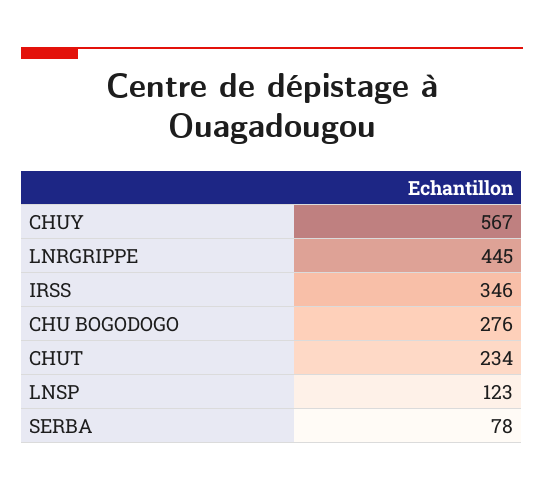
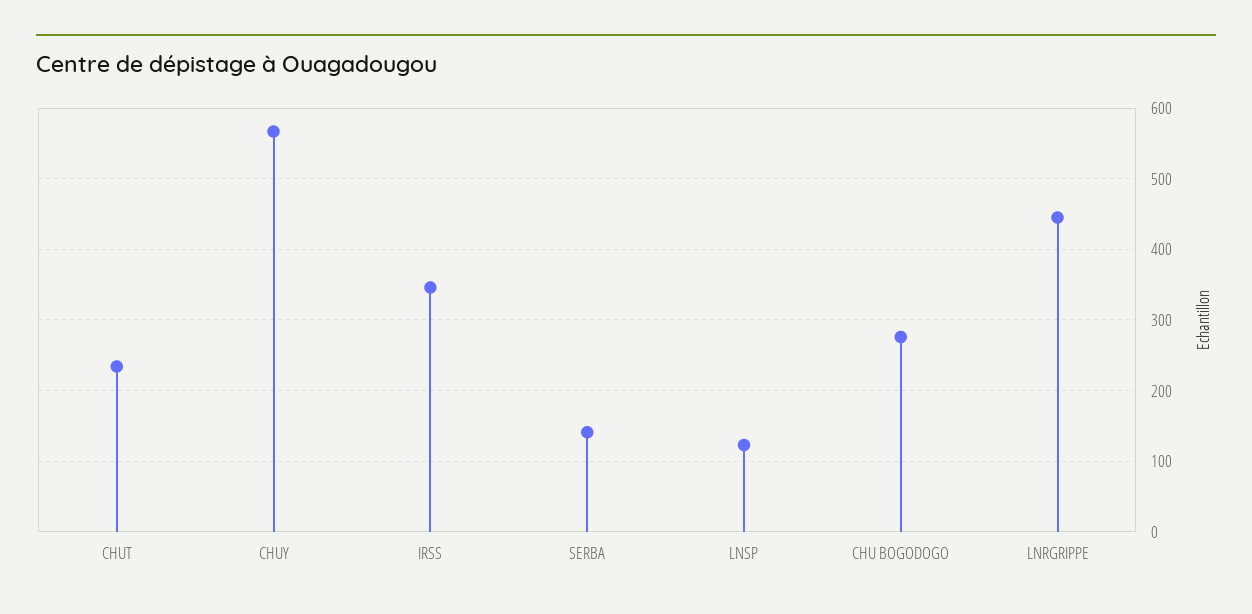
SERBA: 78 -> 140

